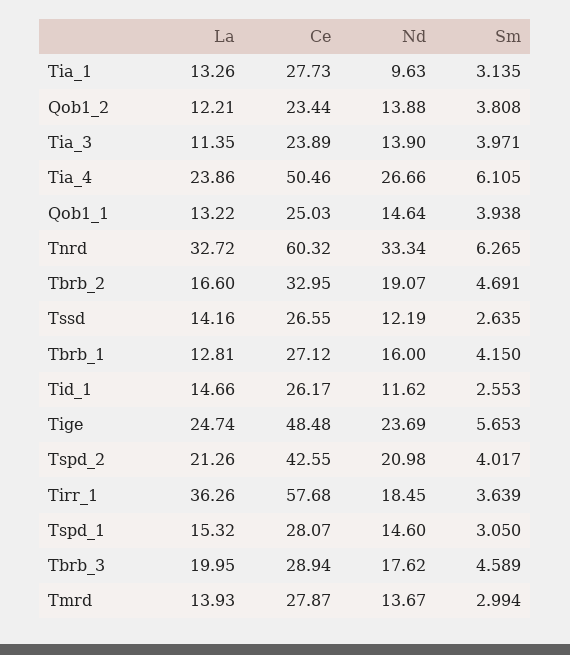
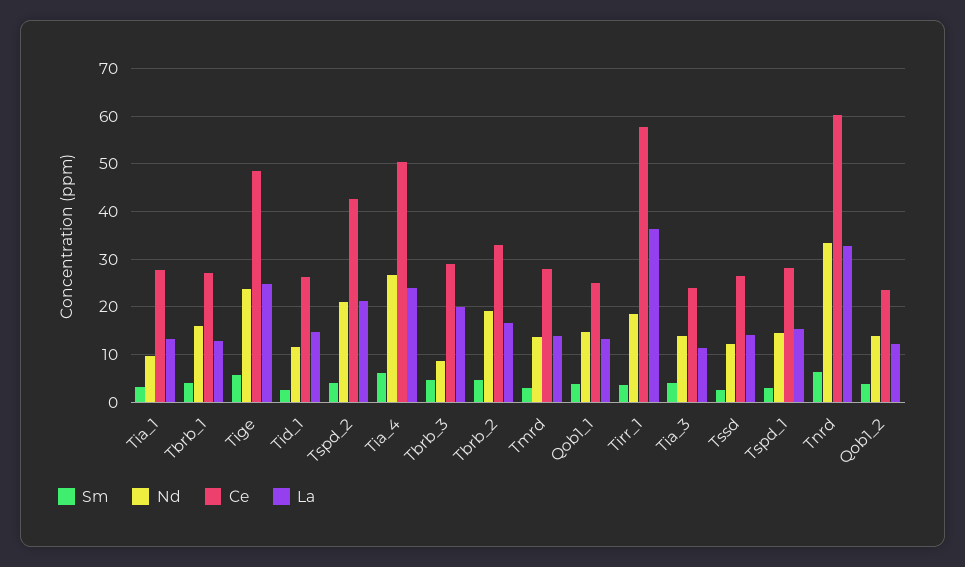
Nd, Tbrb_3: 17.62 -> 8

